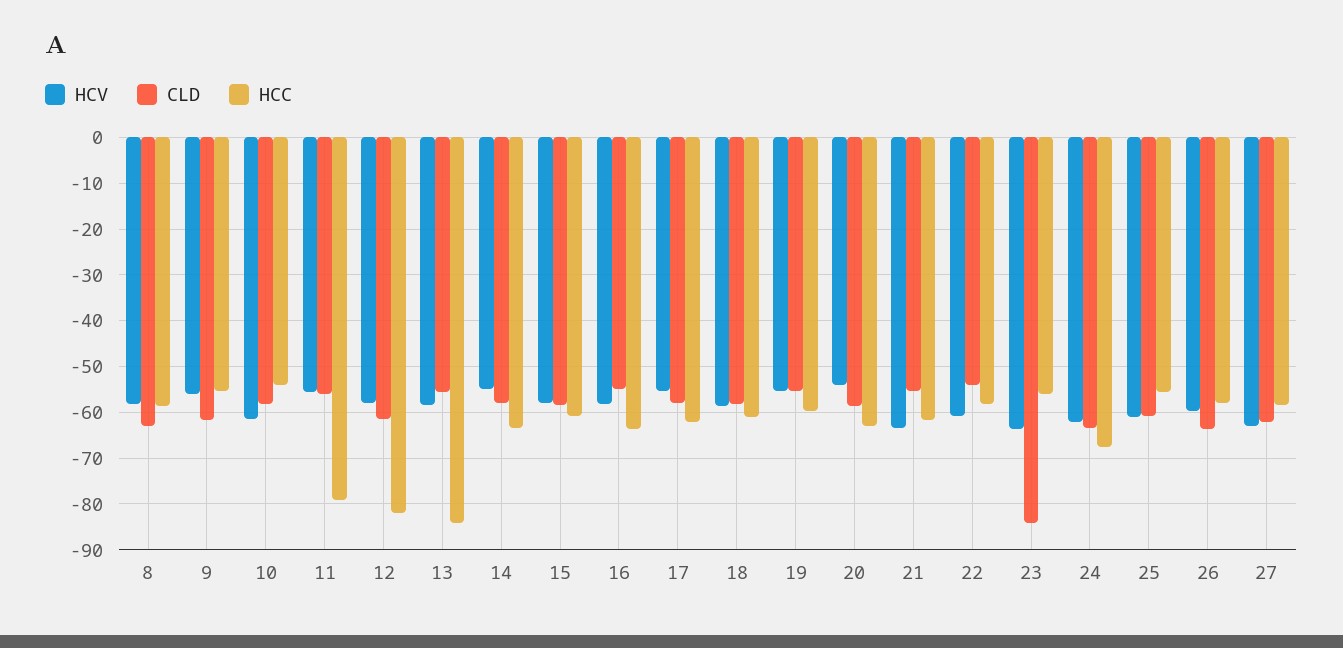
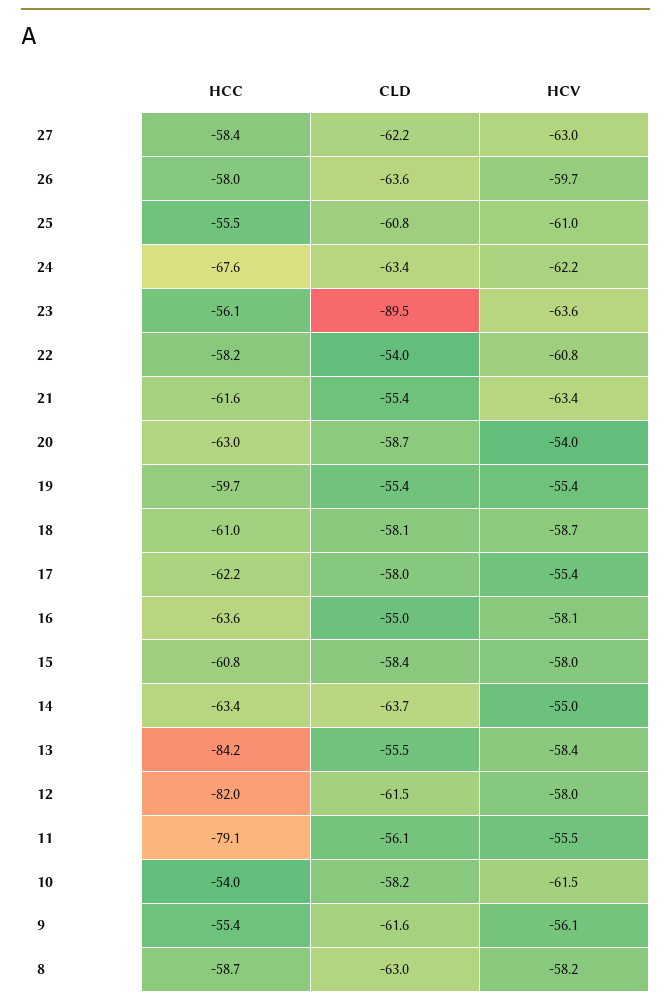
CLD, 14: -58 -> -63.7
CLD, 23: -84 -> -89.5

